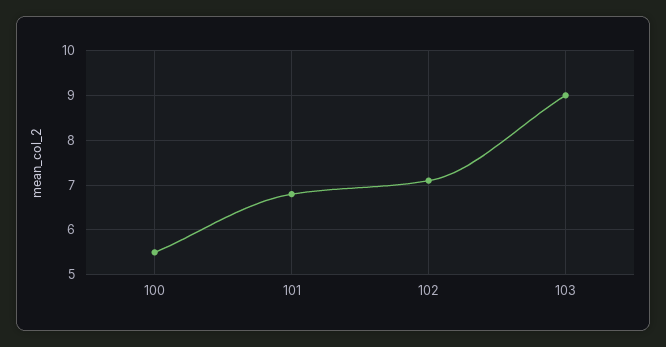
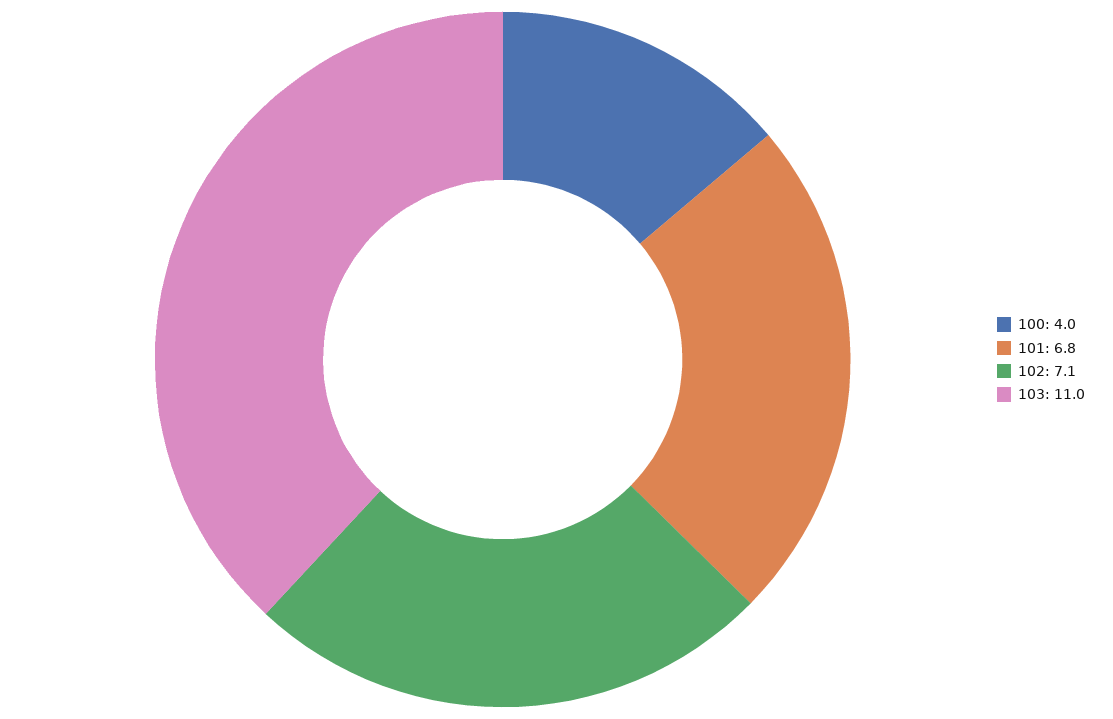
100: 5.5 -> 4
103: 9 -> 11

